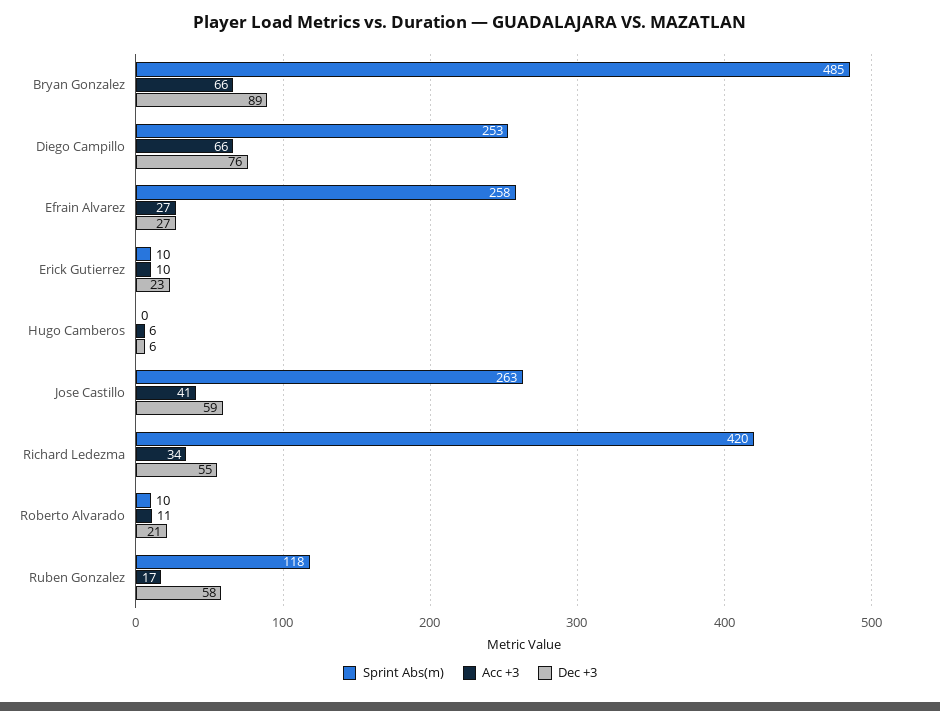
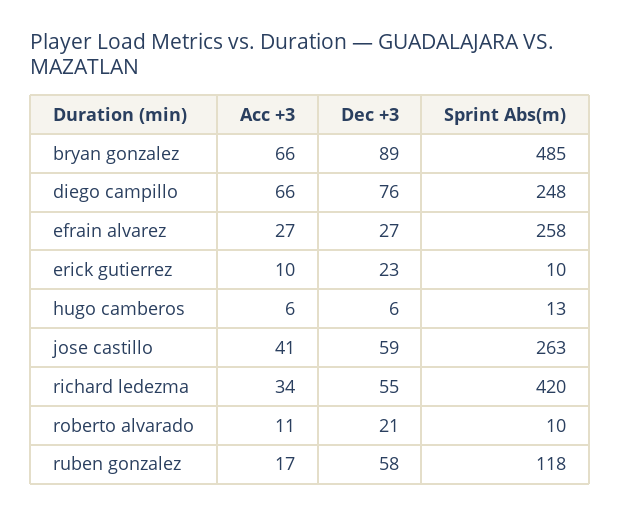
Sprint Abs(m), Diego Campillo: 253 -> 248
Sprint Abs(m), Hugo Camberos: 0 -> 13

